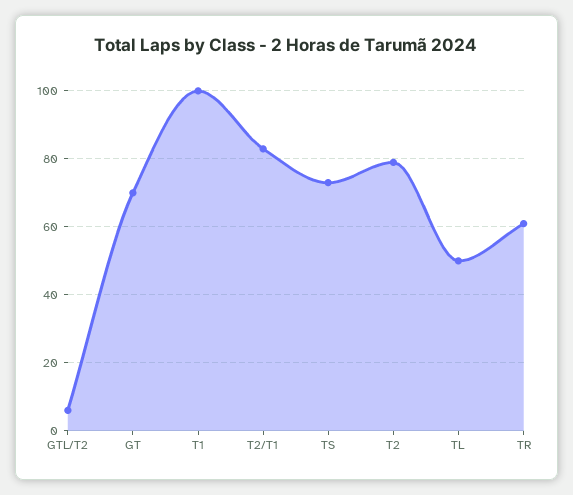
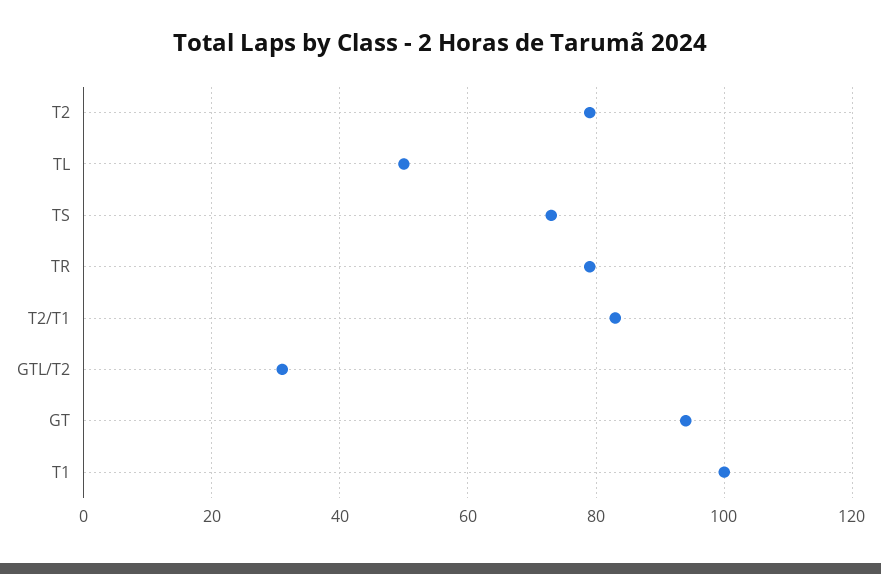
GTL/T2: 5 -> 30
GT: 70 -> 95
TR: 60 -> 80

